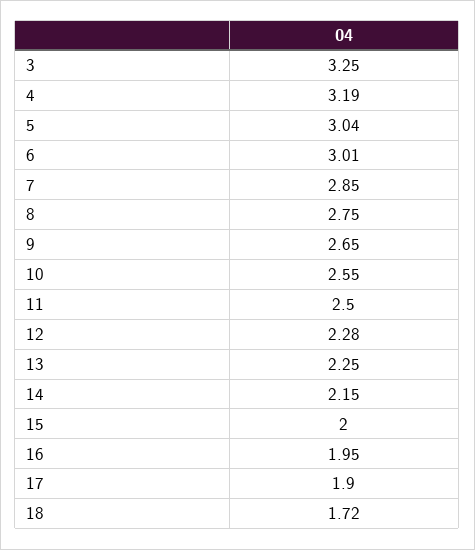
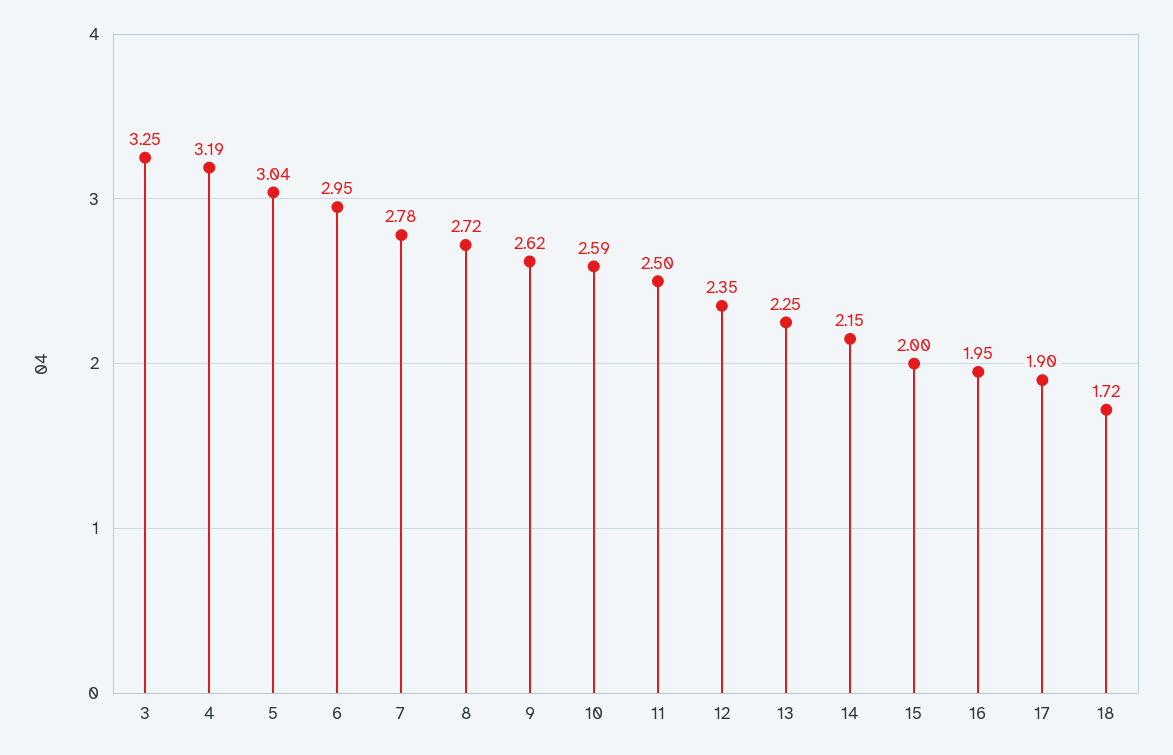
6: 3.01 -> 2.95
7: 2.85 -> 2.78
8: 2.75 -> 2.72
9: 2.65 -> 2.62
10: 2.55 -> 2.59
12: 2.28 -> 2.35

